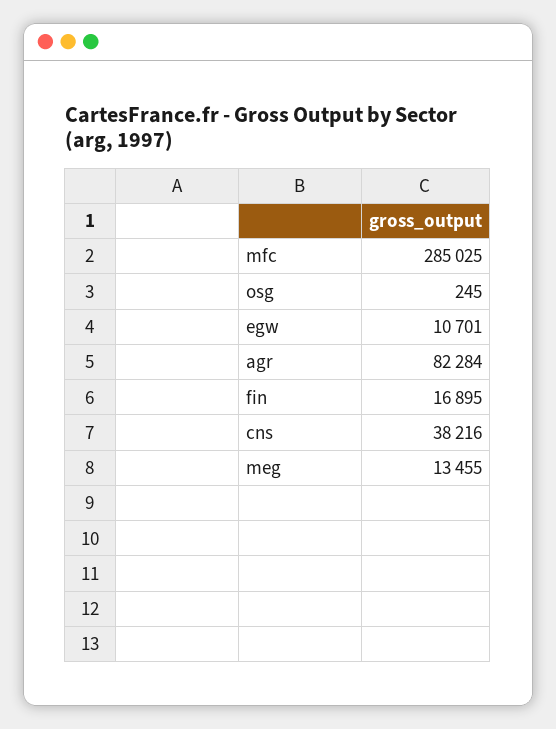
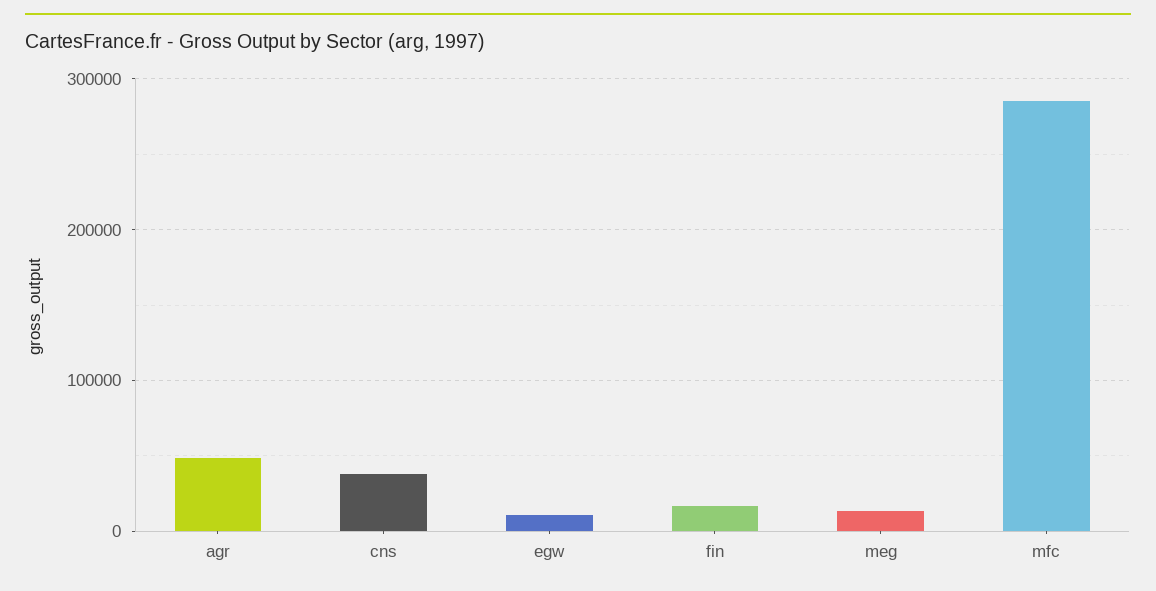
osg: 245 -> none
agr: 82284 -> 50000

